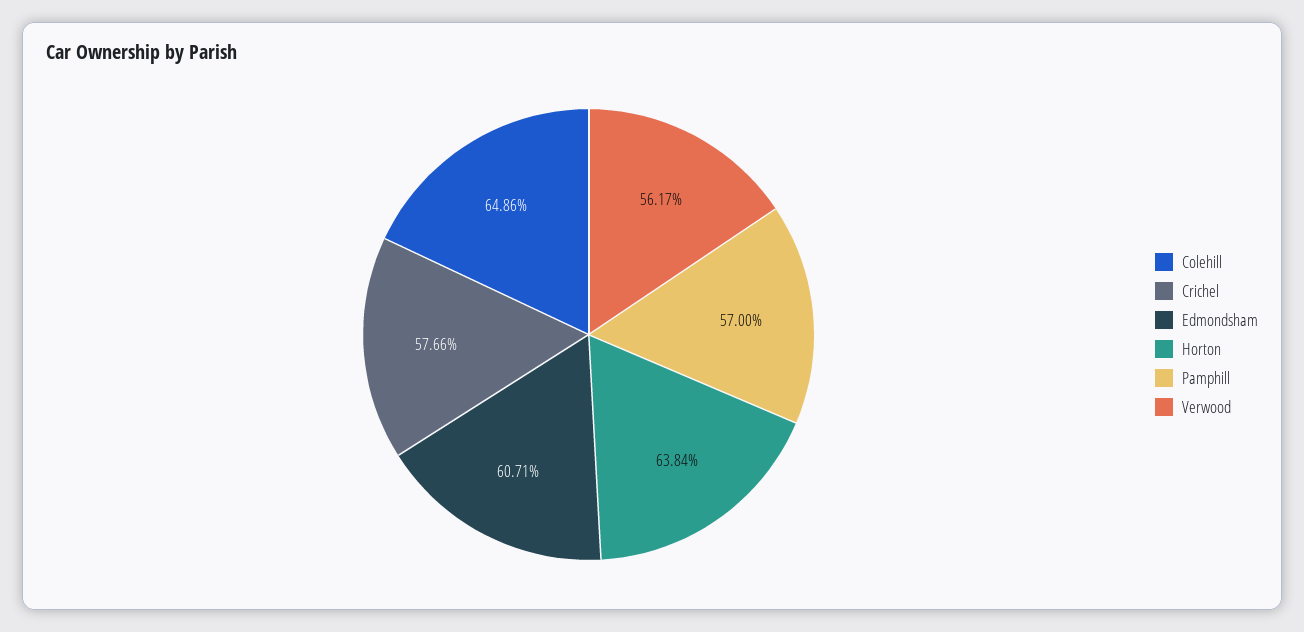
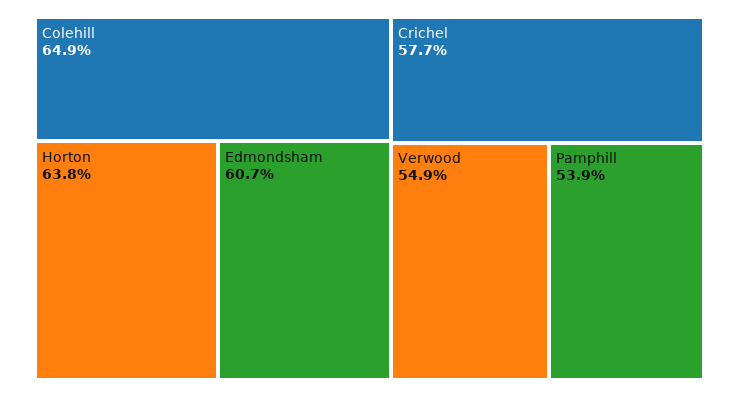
Pamphill: 57 -> 53.9
Verwood: 56.17 -> 54.9

